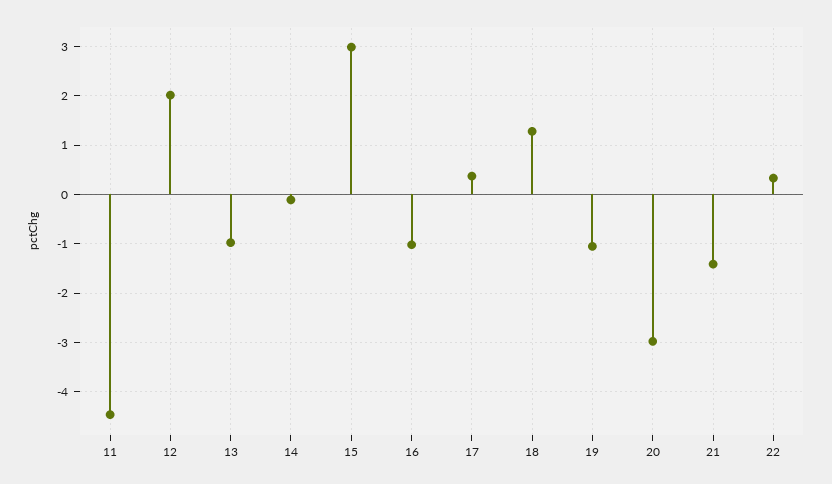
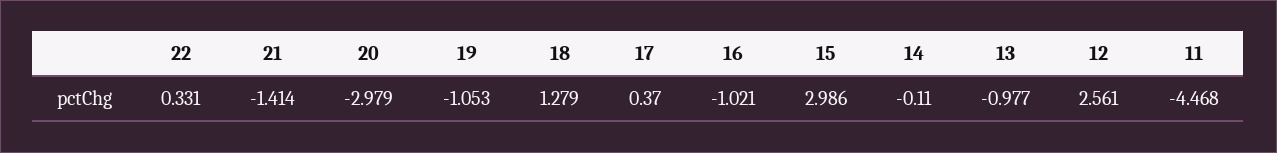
12: 2 -> 2.561

